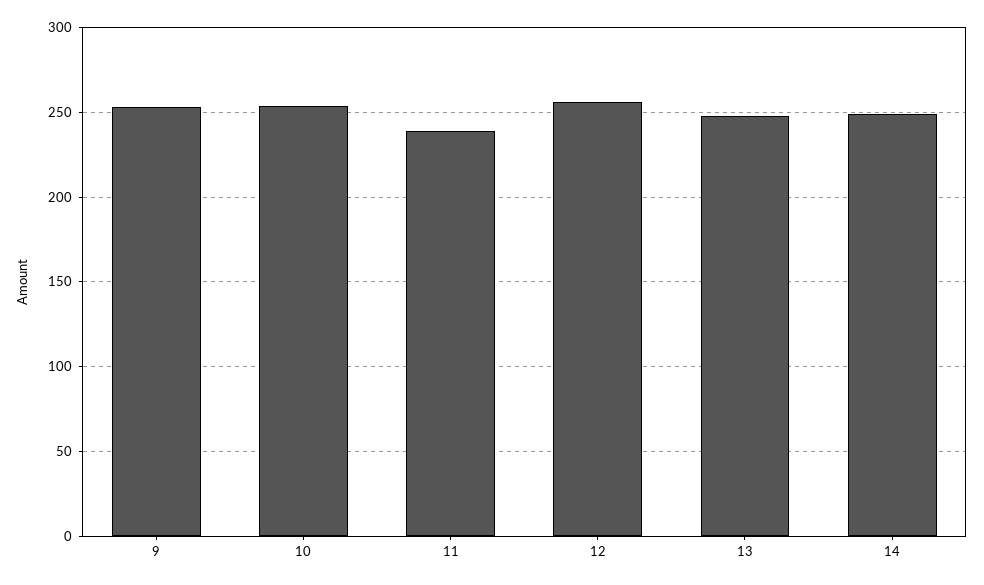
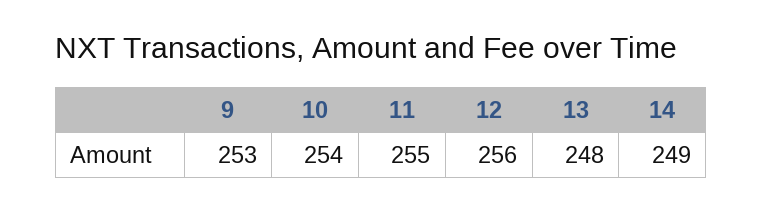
11: 240 -> 255

